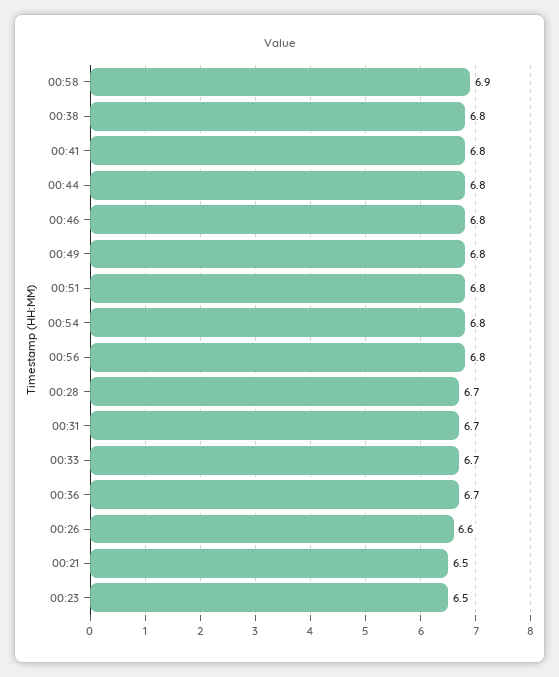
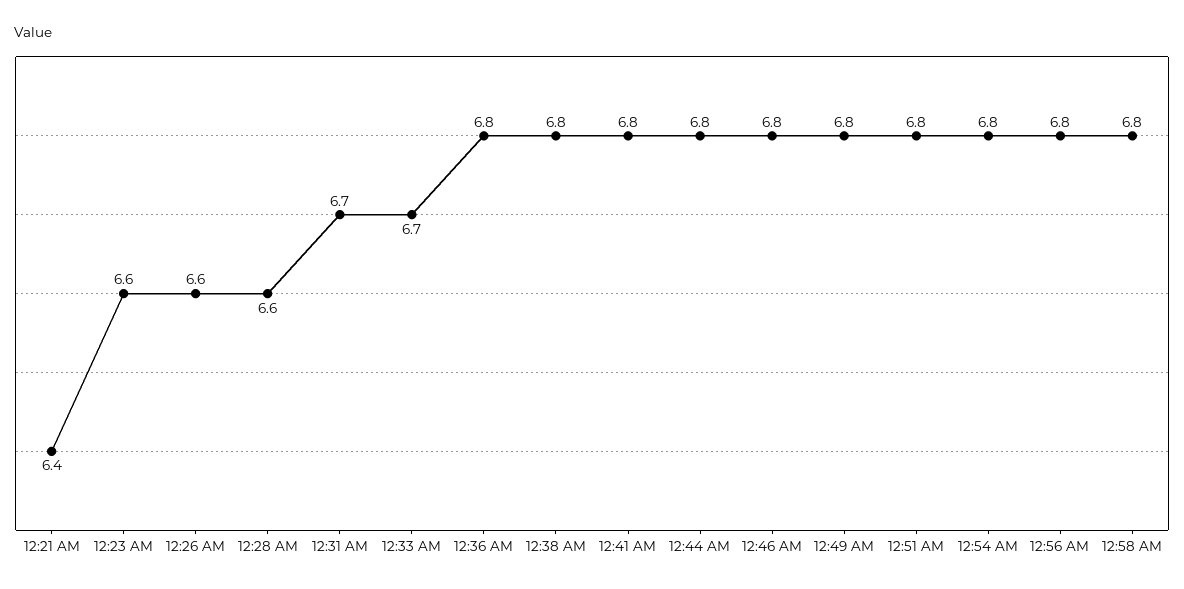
00:58: 6.9 -> 6.8
00:28: 6.7 -> 6.6
00:36: 6.7 -> 6.8
00:21: 6.5 -> 6.4
00:23: 6.5 -> 6.6

